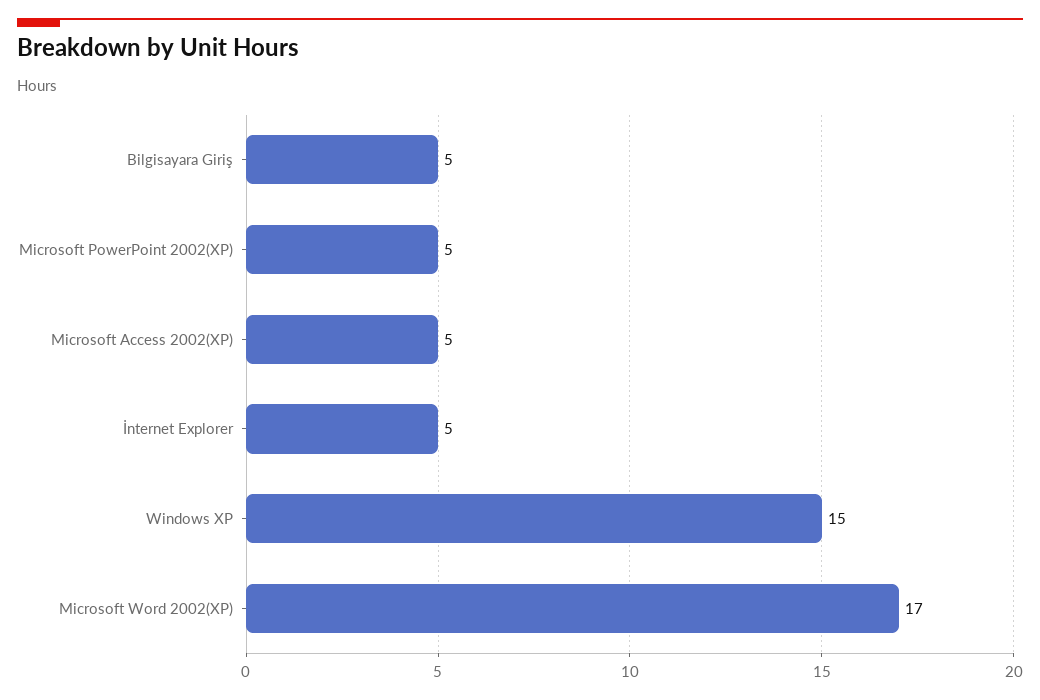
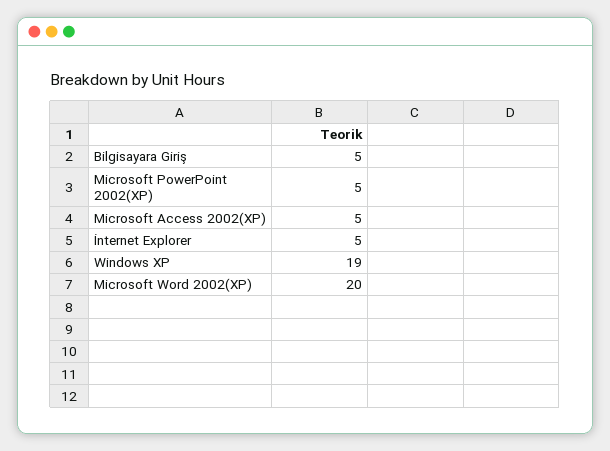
Windows XP: 15 -> 19
Microsoft Word 2002(XP): 17 -> 20

